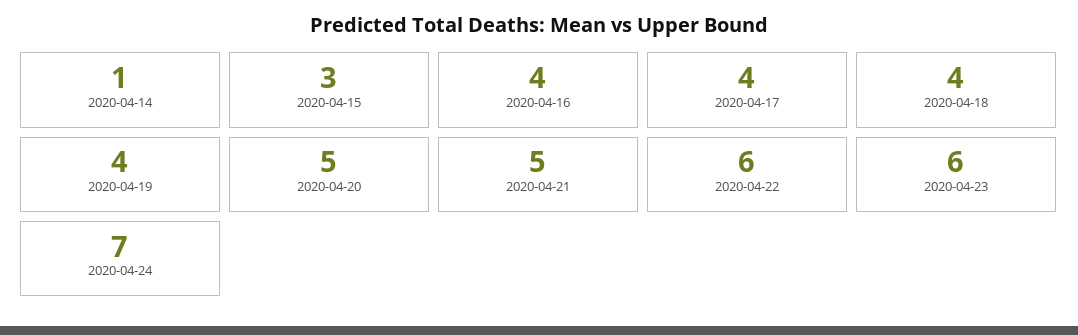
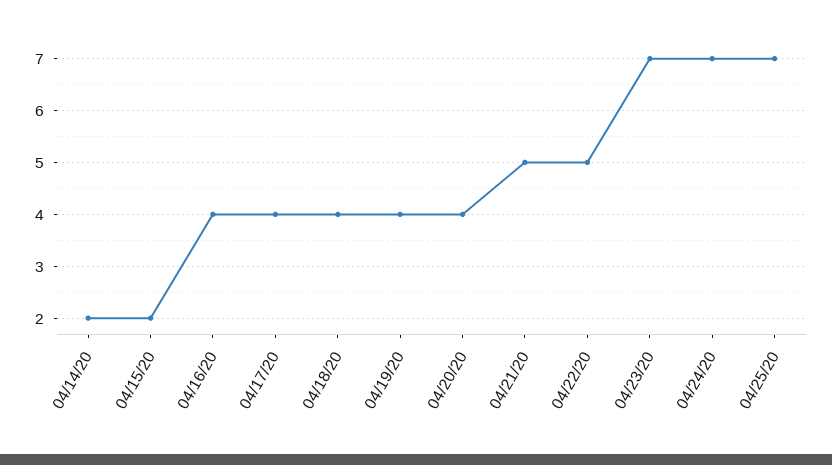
2020-04-14: 1 -> 2
2020-04-15: 3 -> 2
2020-04-20: 5 -> 4
2020-04-22: 6 -> 5
2020-04-23: 6 -> 7
04/25/20: none -> 7

